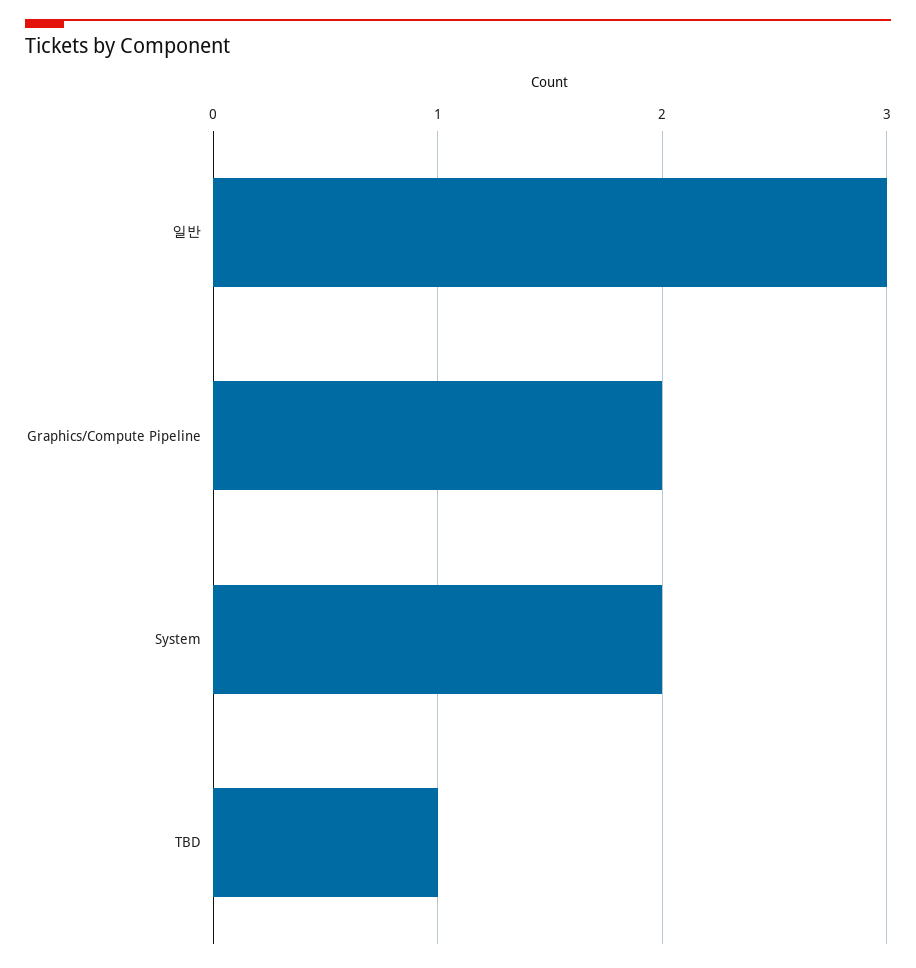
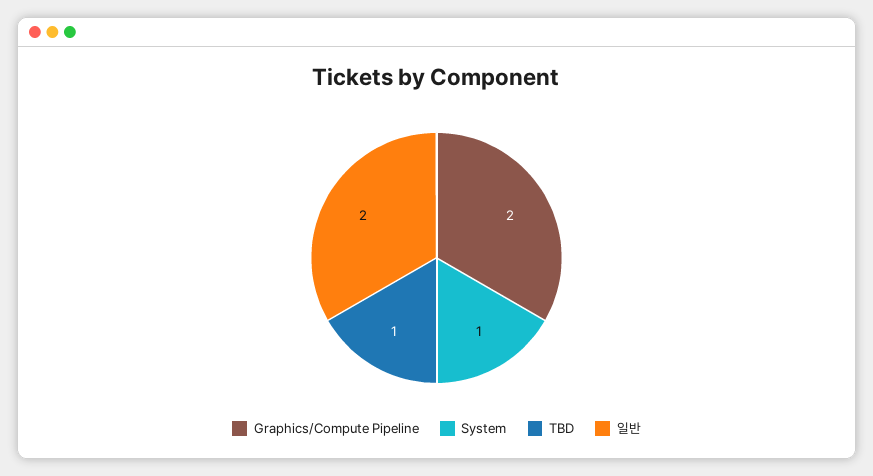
일반: 3 -> 2
System: 2 -> 1

